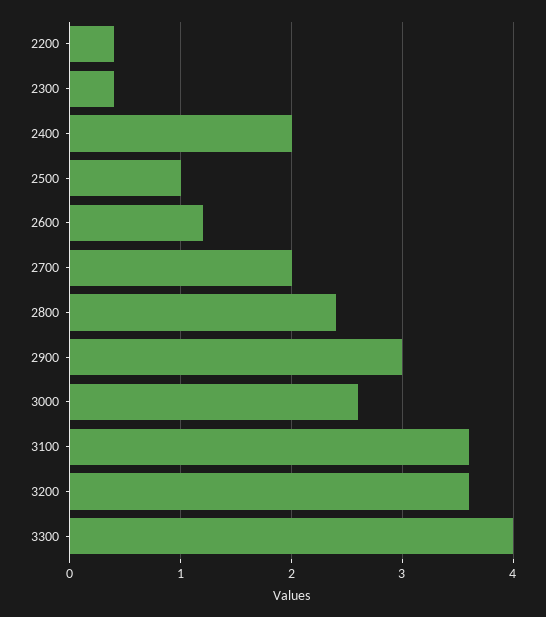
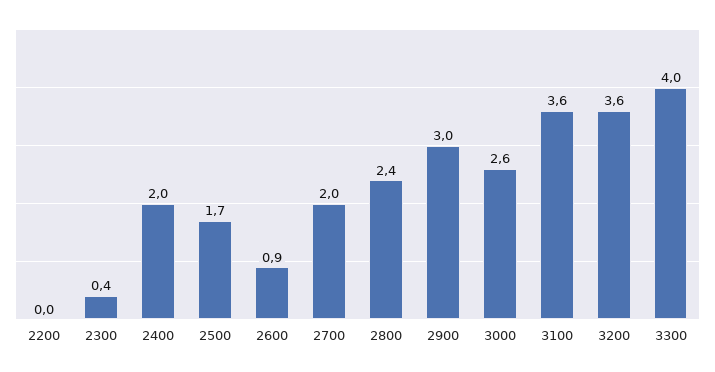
2200: 0.4 -> 0
2500: 1 -> 1.7
2600: 1.2 -> 0.9

